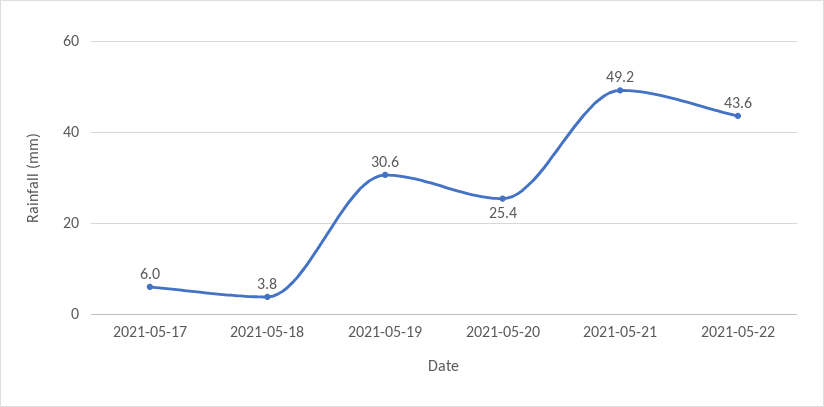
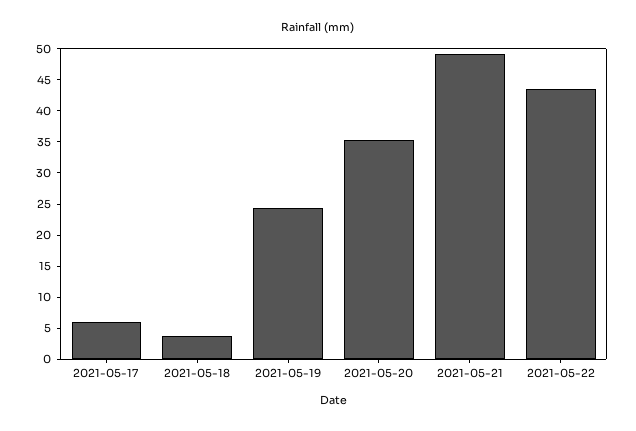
2021-05-19: 30.6 -> 25
2021-05-20: 25.4 -> 35

